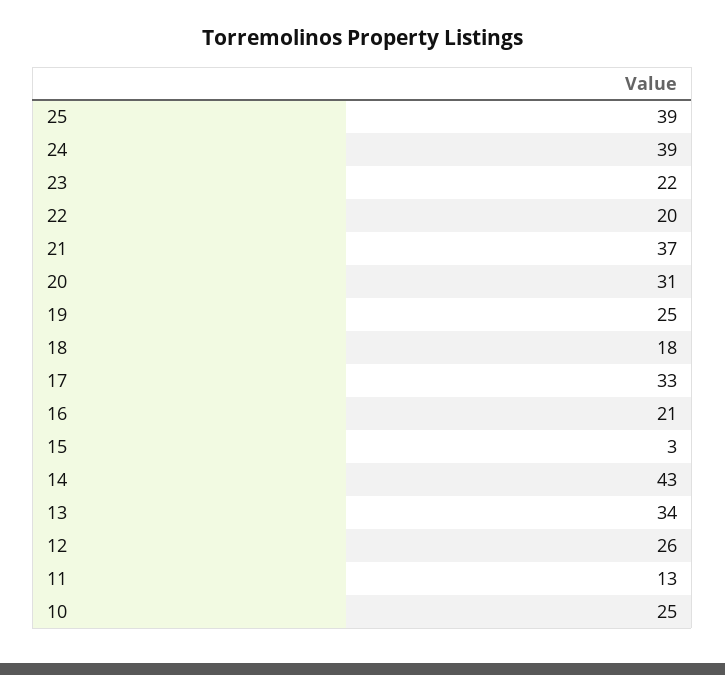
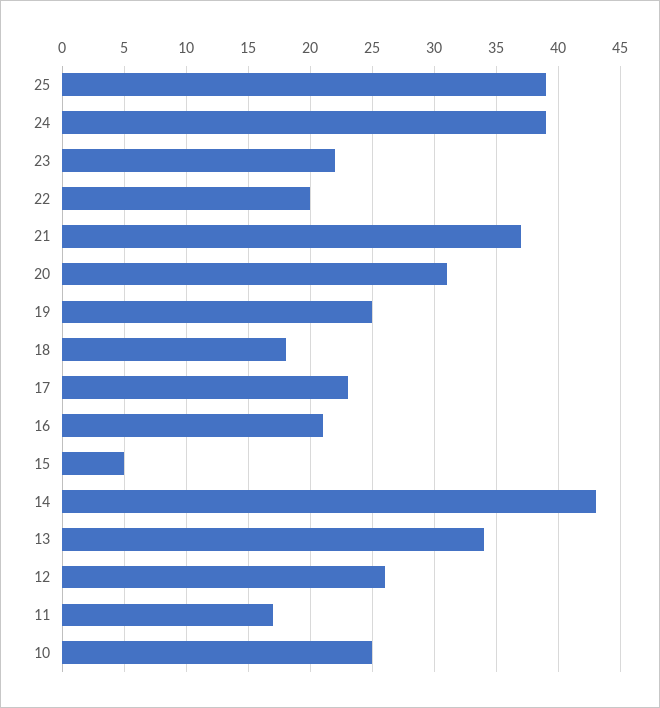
17: 33 -> 23
15: 3 -> 5
11: 13 -> 17

